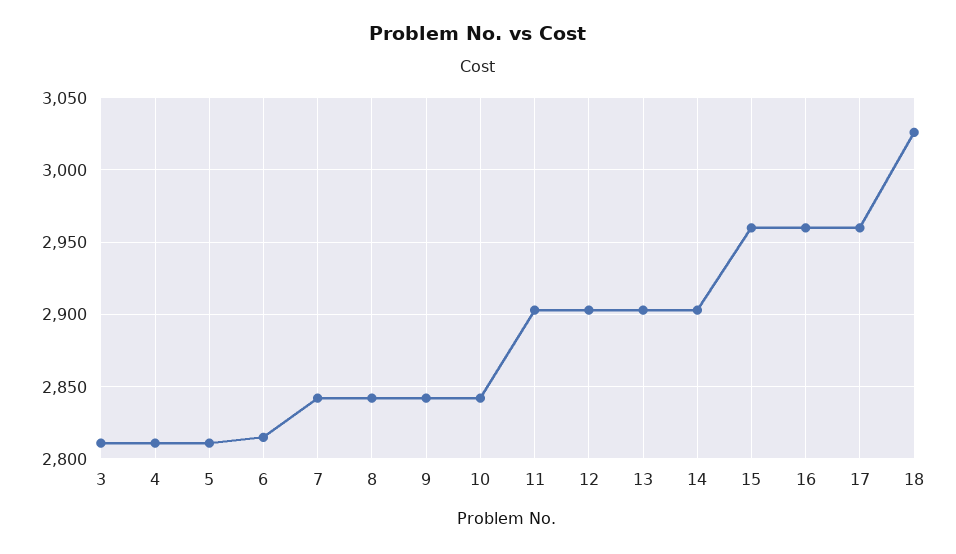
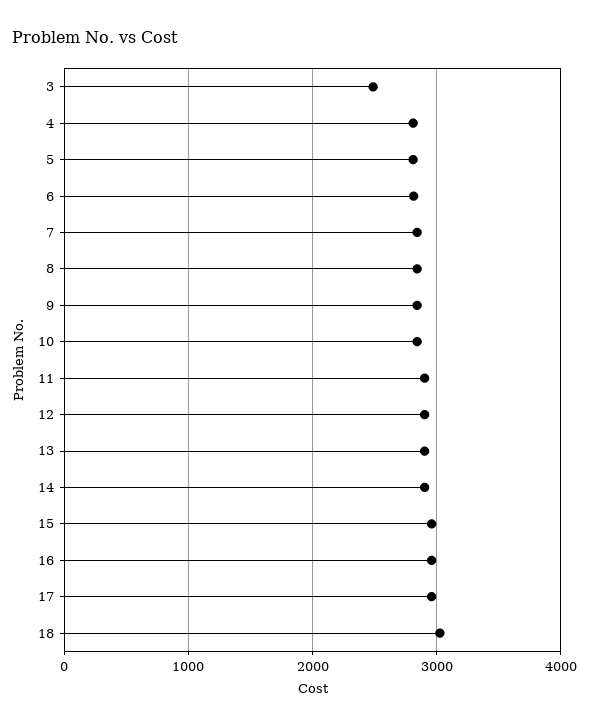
3: 2810 -> 2500

